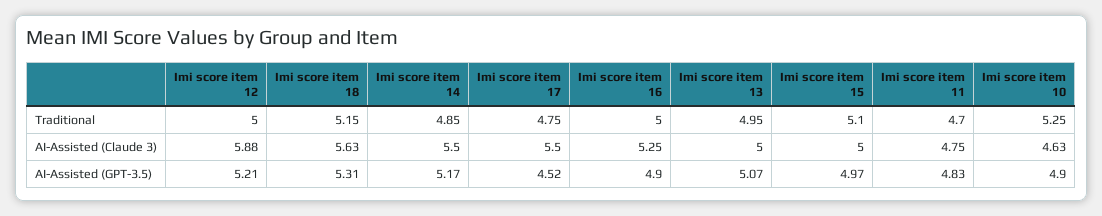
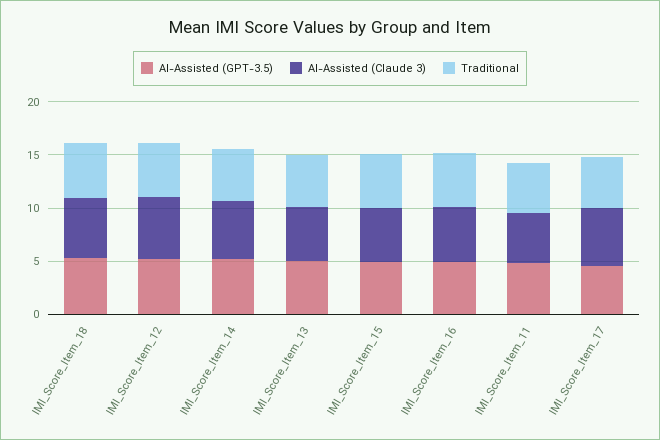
Traditional, Imi score item 10: 5.25 -> none
AI-Assisted (Claude 3), Imi score item 10: 4.63 -> none
AI-Assisted (GPT-3.5), Imi score item 10: 4.9 -> none

